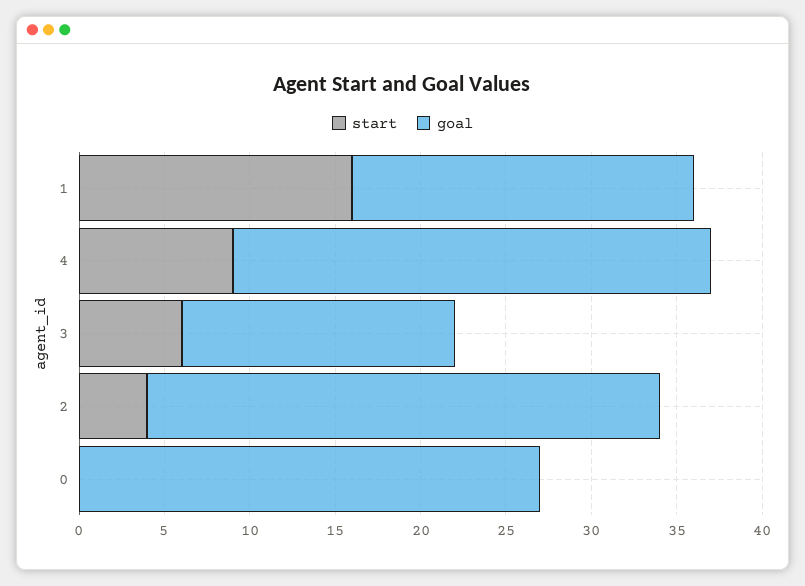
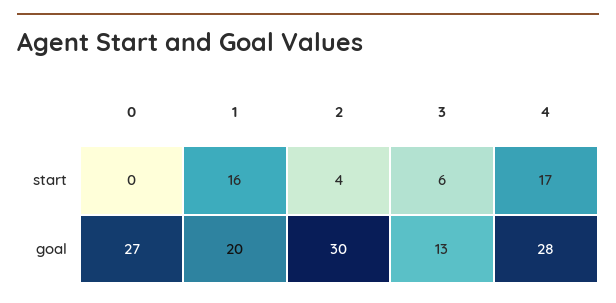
start, 4: 9 -> 17
goal, 3: 16 -> 13

